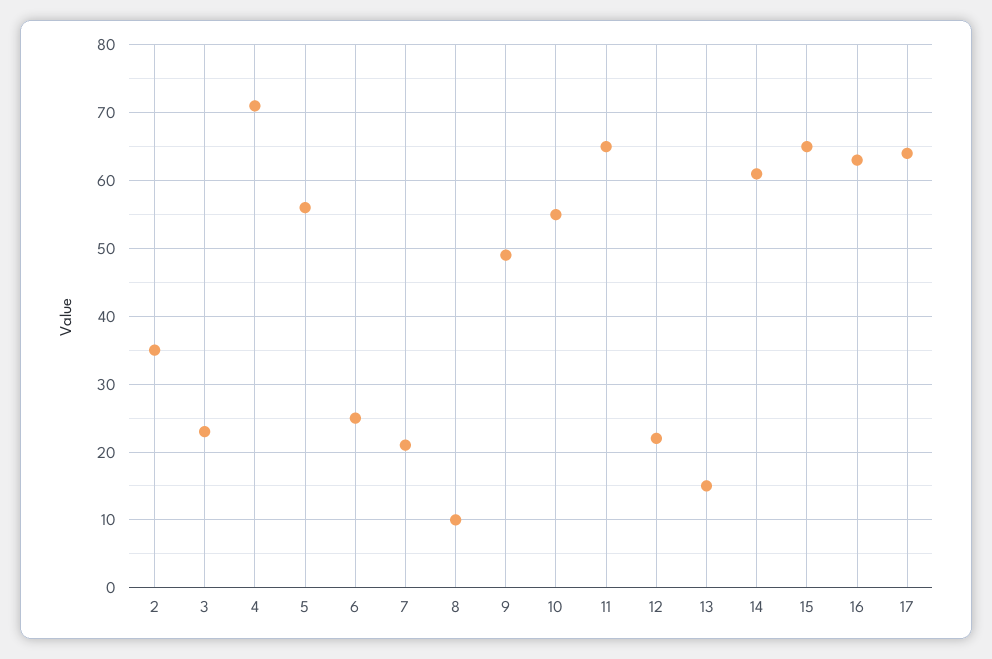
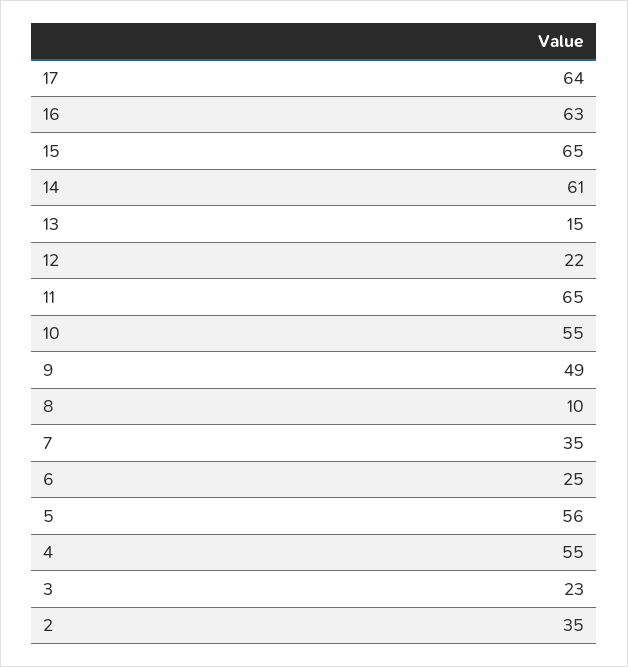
4: 71 -> 55
7: 21 -> 35

